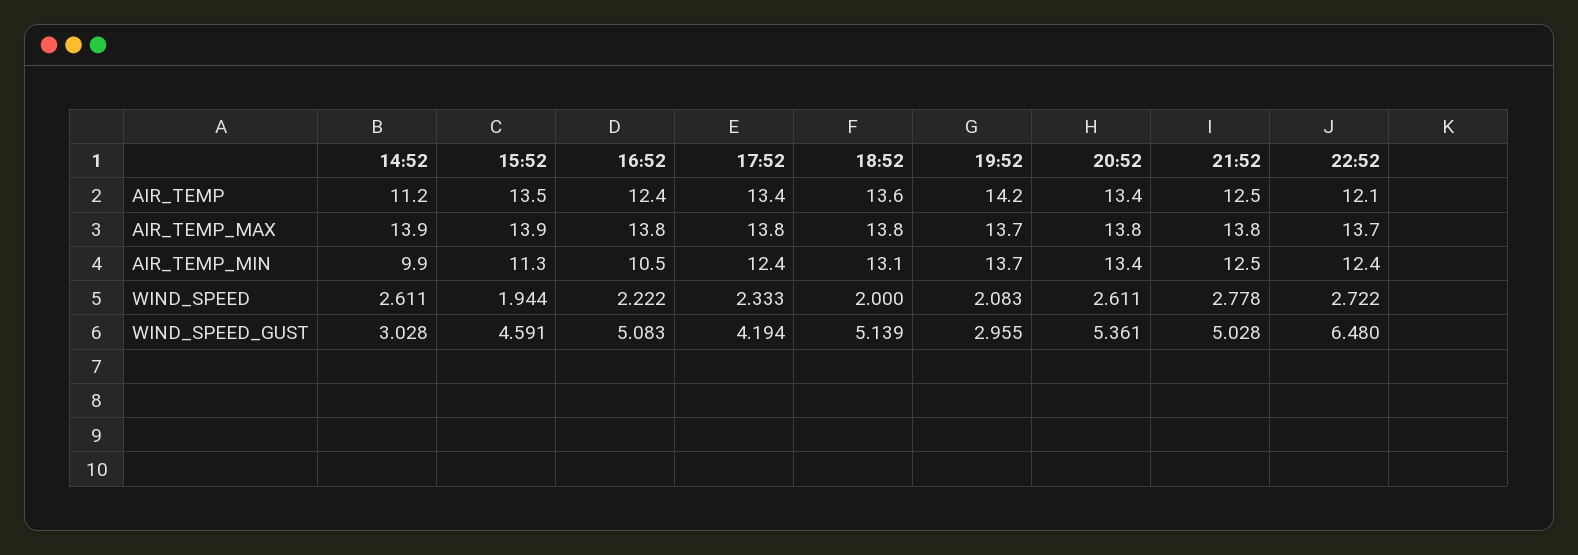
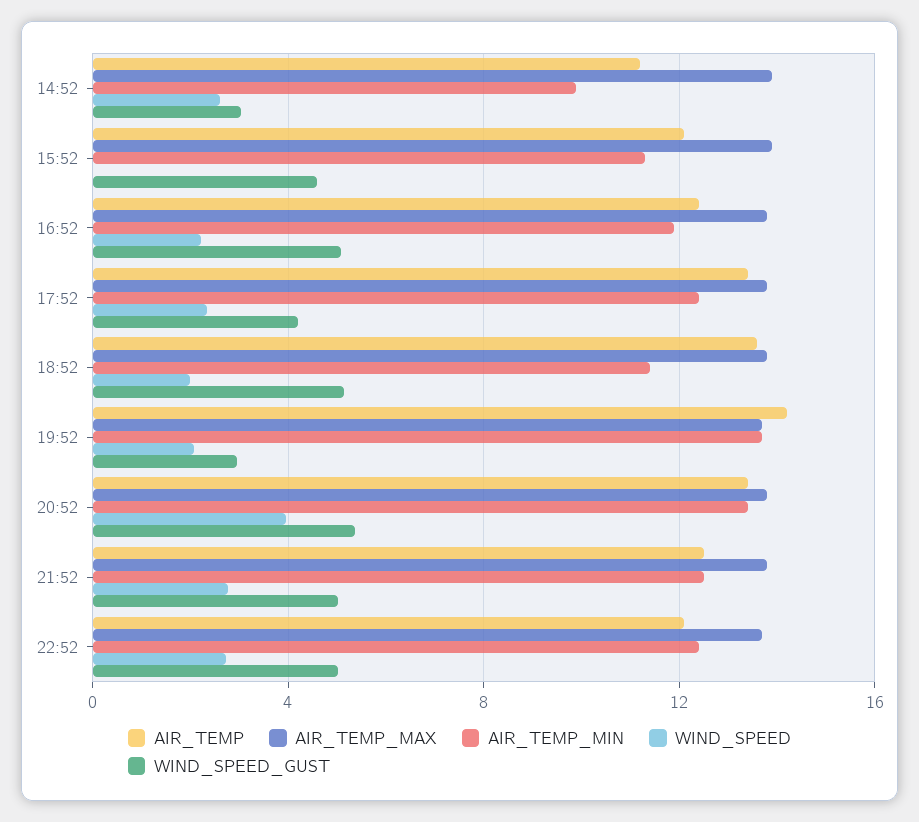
AIR_TEMP, 15:52: 13.5 -> 12
AIR_TEMP_MIN, 16:52: 10.5 -> 12
AIR_TEMP_MIN, 18:52: 13.1 -> 11.5
WIND_SPEED, 15:52: 1.944 -> 0
WIND_SPEED, 20:52: 2.611 -> 4
WIND_SPEED_GUST, 22:52: 6.48 -> 5

